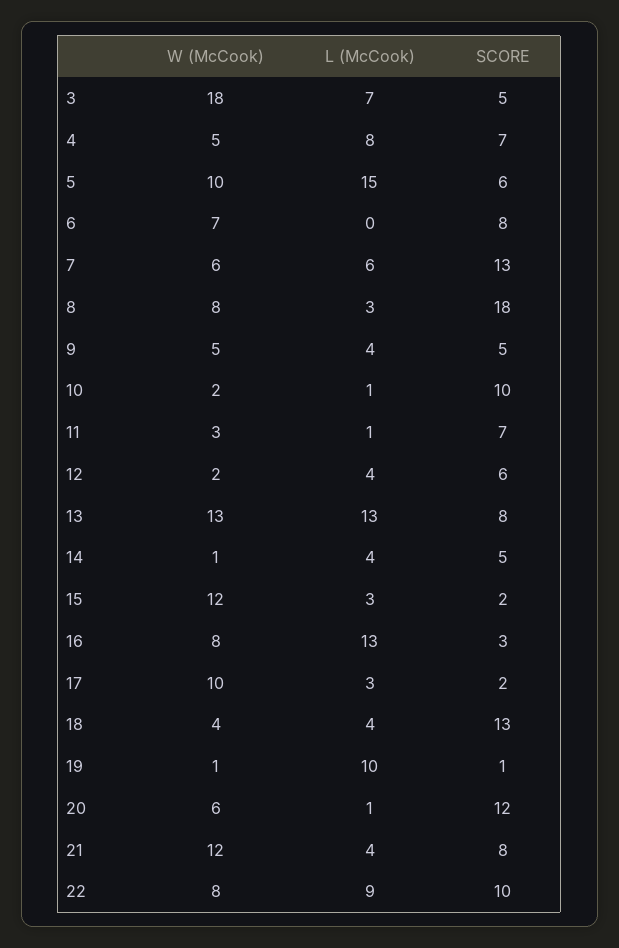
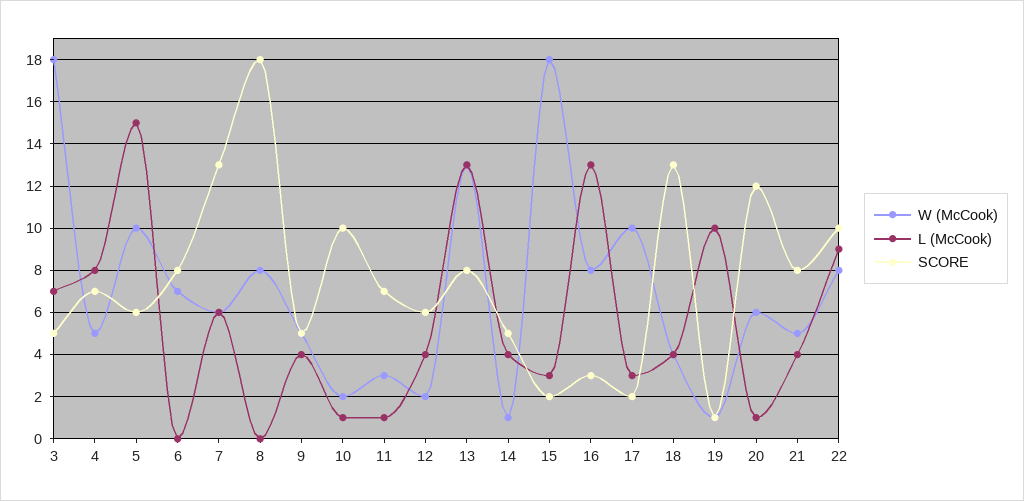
L (McCook), 8: 3 -> 0
W (McCook), 15: 12 -> 18
W (McCook), 21: 12 -> 5

